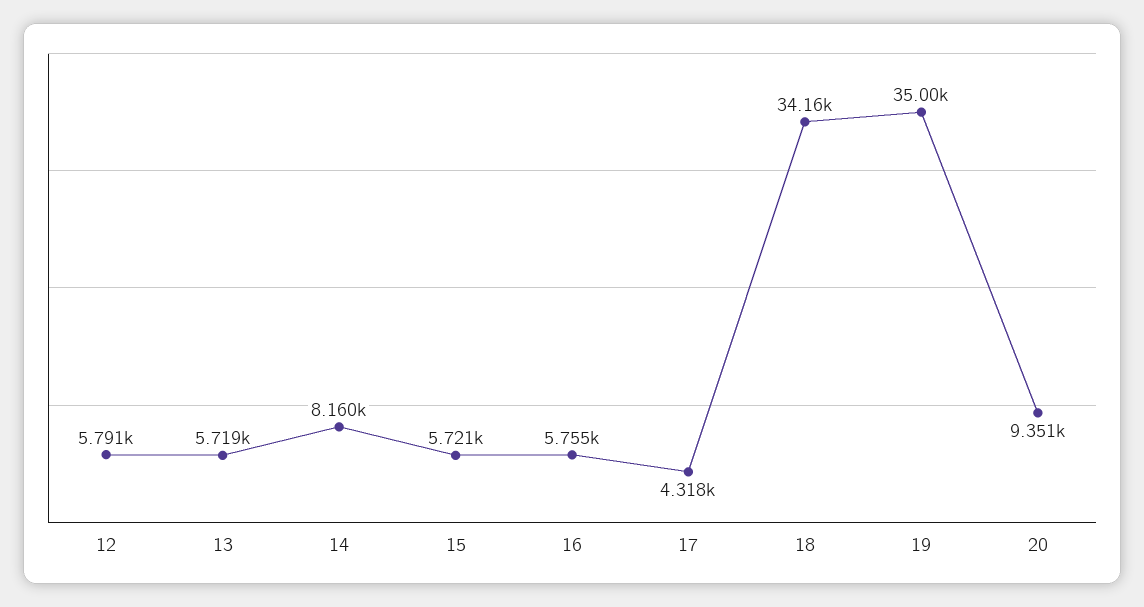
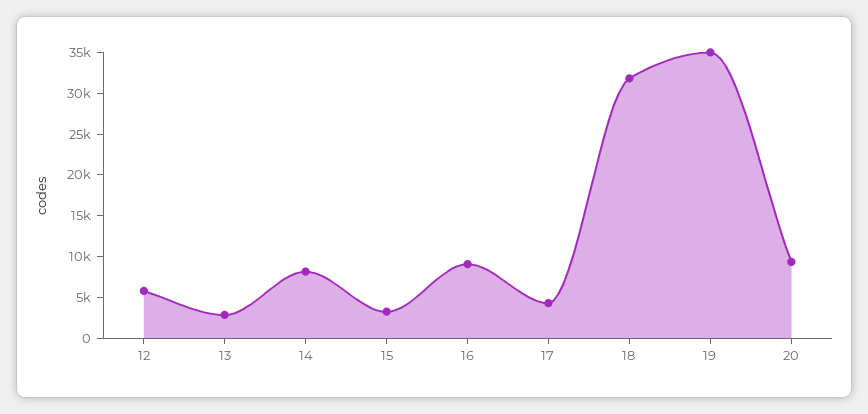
13: 5719 -> 3000
15: 5721 -> 3000
16: 5755 -> 9000
18: 34160 -> 32000

